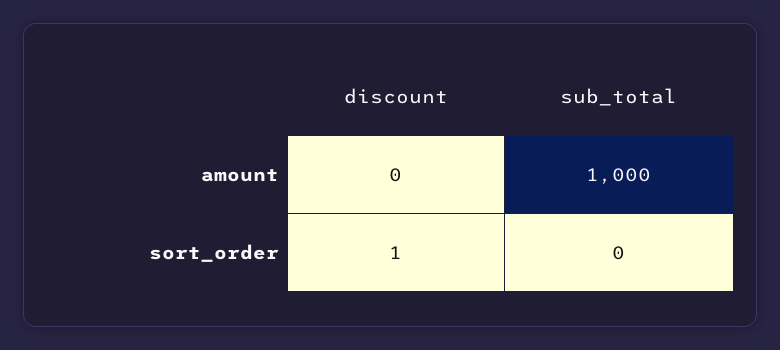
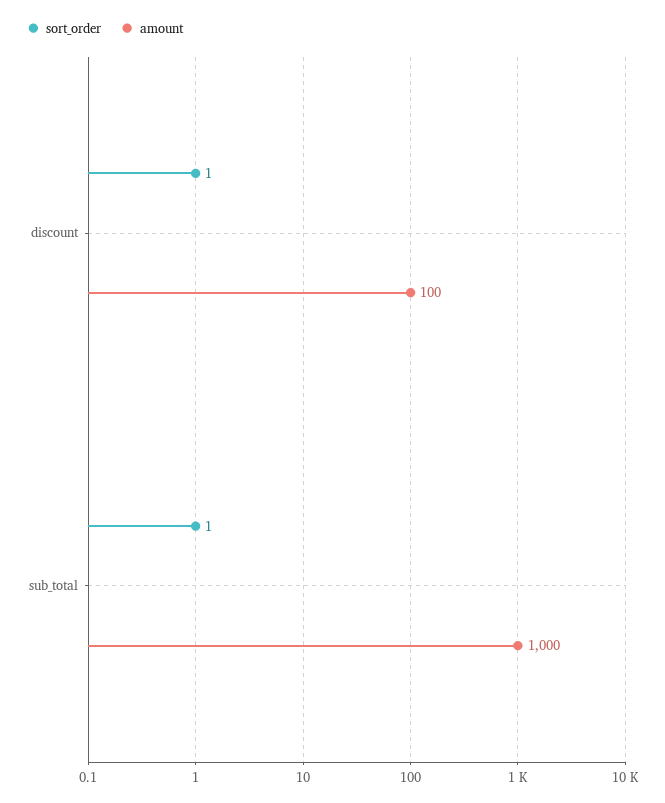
amount, discount: 0 -> 100
sort_order, sub_total: 0 -> 1

